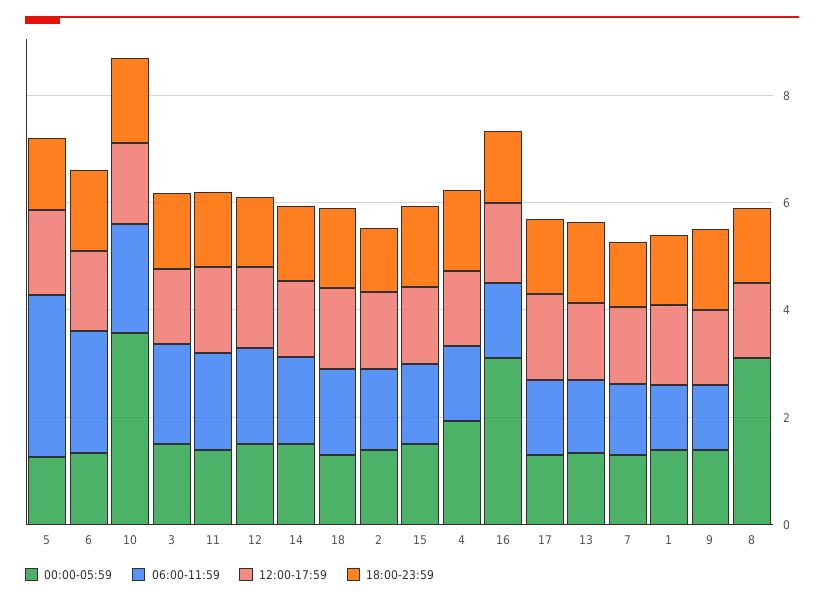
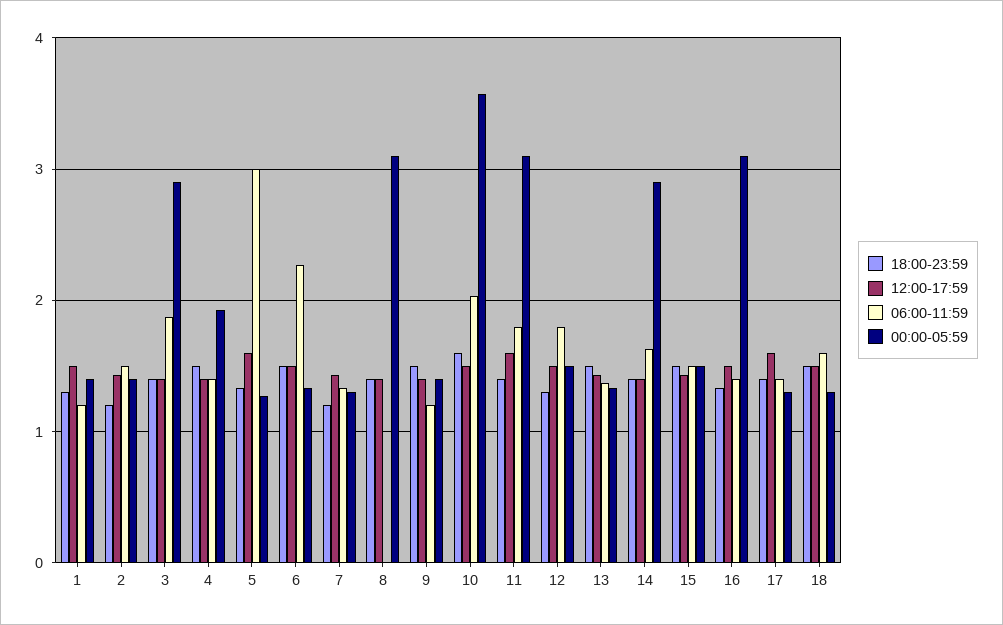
00:00-05:59, 3: 1.5 -> 2.9
00:00-05:59, 11: 1.5 -> 3.1
00:00-05:59, 14: 1.5 -> 2.9

